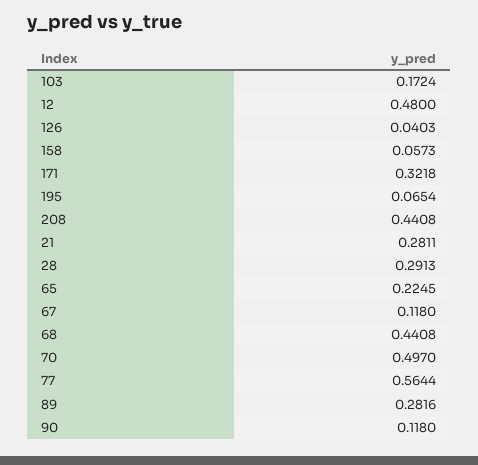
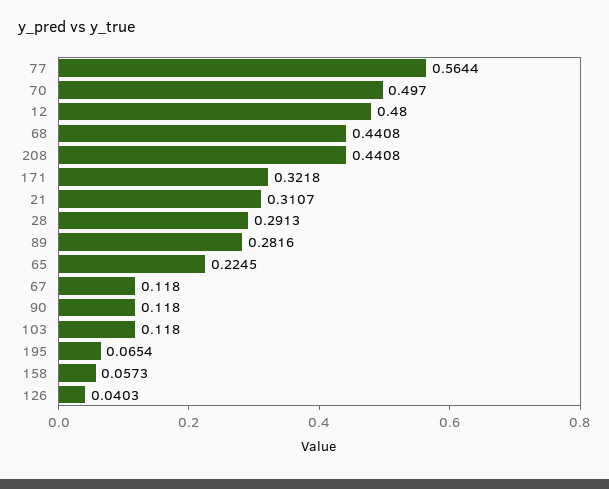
103: 0.1724 -> 0.118
21: 0.2811 -> 0.3107

